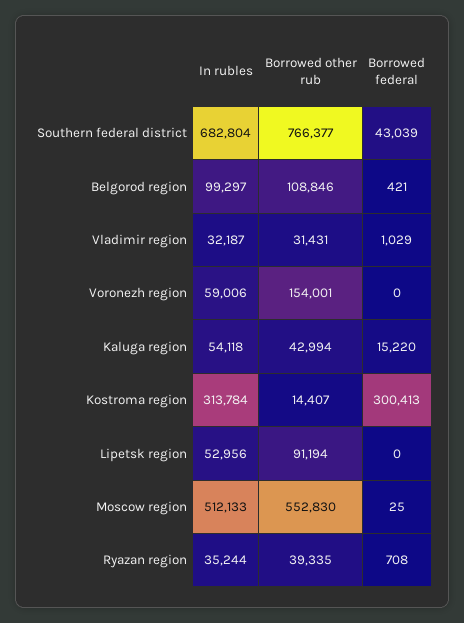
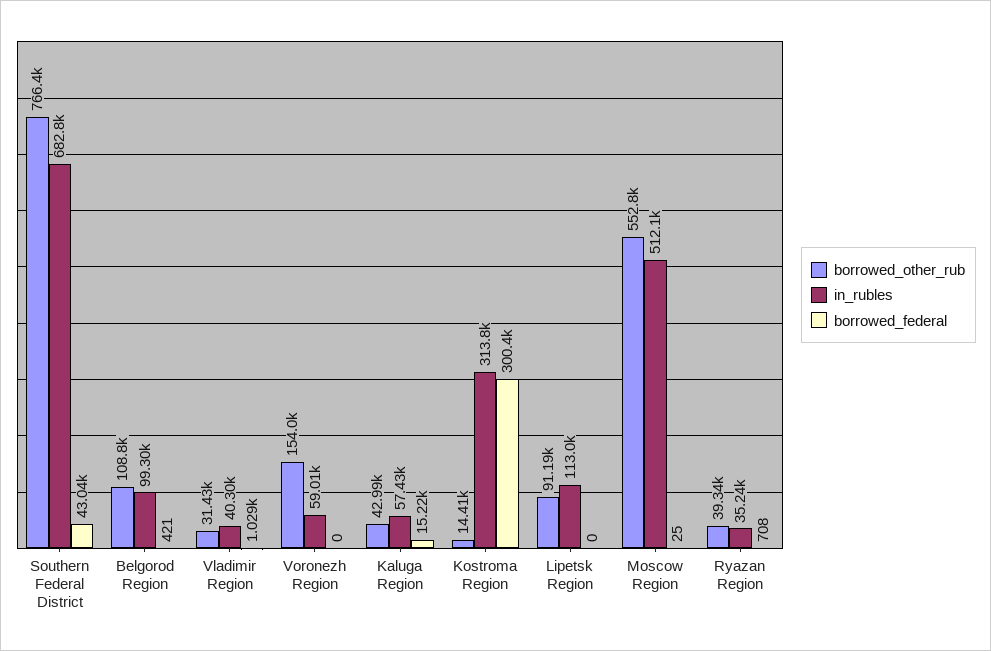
In rubles, Vladimir region: 32187 -> 40300
In rubles, Kaluga region: 54118 -> 57430
In rubles, Lipetsk region: 52956 -> 113000

